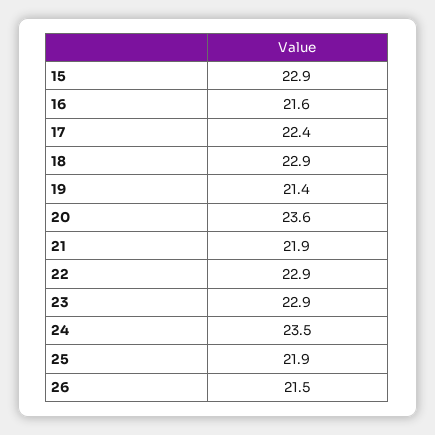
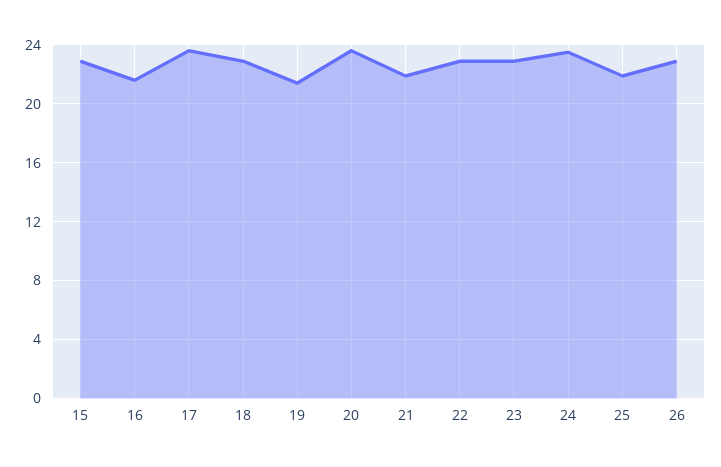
17: 22.4 -> 23.5
26: 21.5 -> 23

